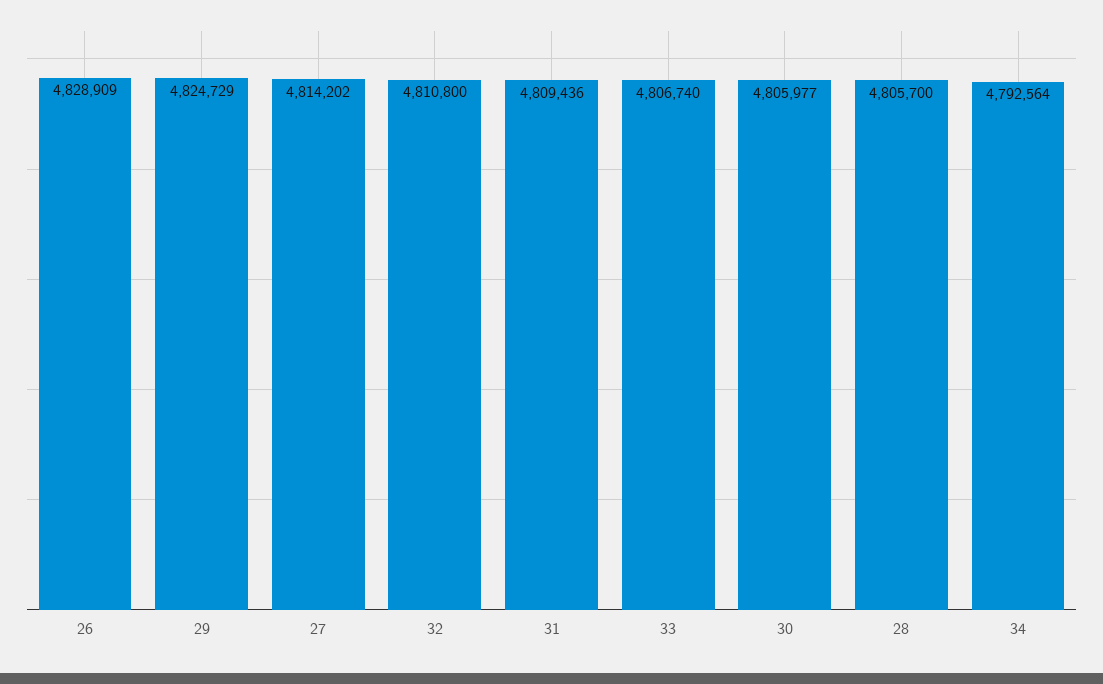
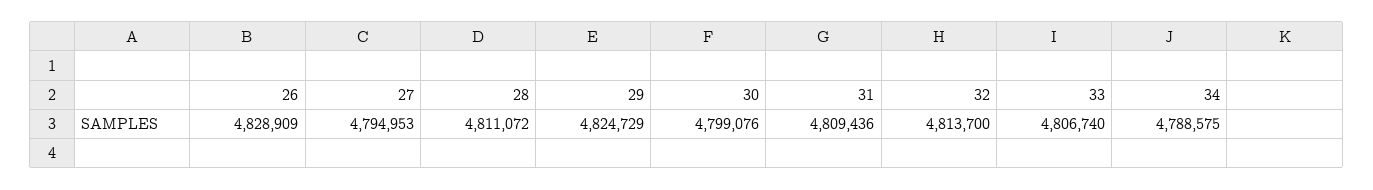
27: 4814202 -> 4794953
32: 4810800 -> 4813700
30: 4805977 -> 4799076
28: 4805700 -> 4811072
34: 4792564 -> 4788575

